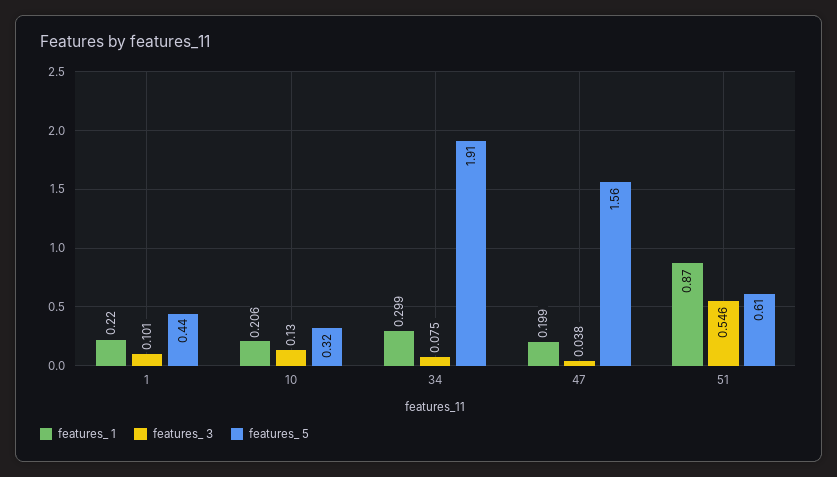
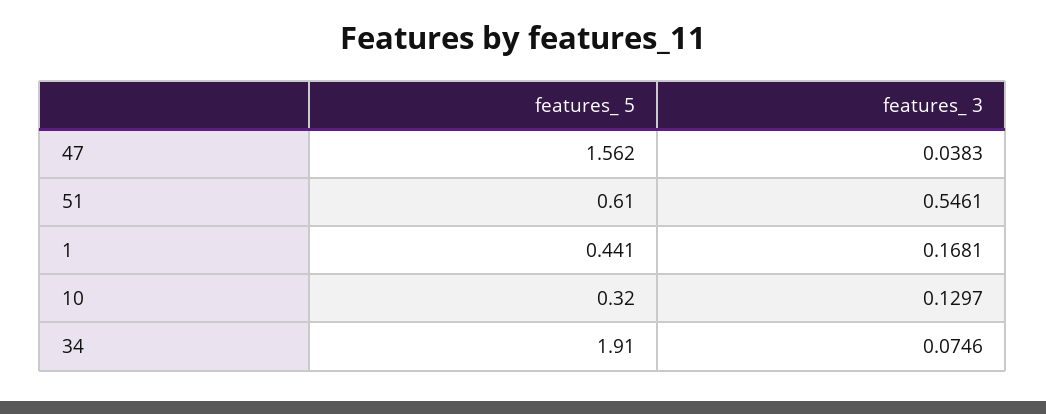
features_ 1, 1: 0.22 -> none
features_ 3, 1: 0.101 -> 0.1681
features_ 1, 10: 0.206 -> none
features_ 1, 34: 0.299 -> none
features_ 1, 47: 0.199 -> none
features_ 1, 51: 0.87 -> none

